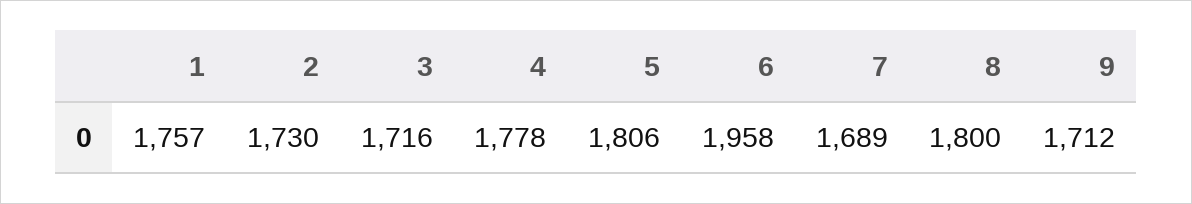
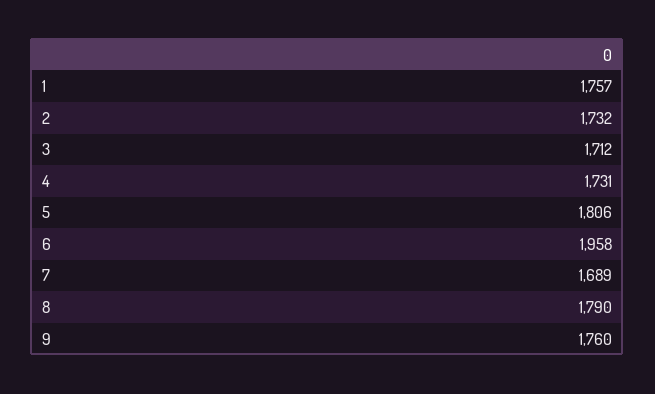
2: 1730 -> 1732
3: 1716 -> 1712
4: 1778 -> 1731
8: 1800 -> 1790
9: 1712 -> 1760

